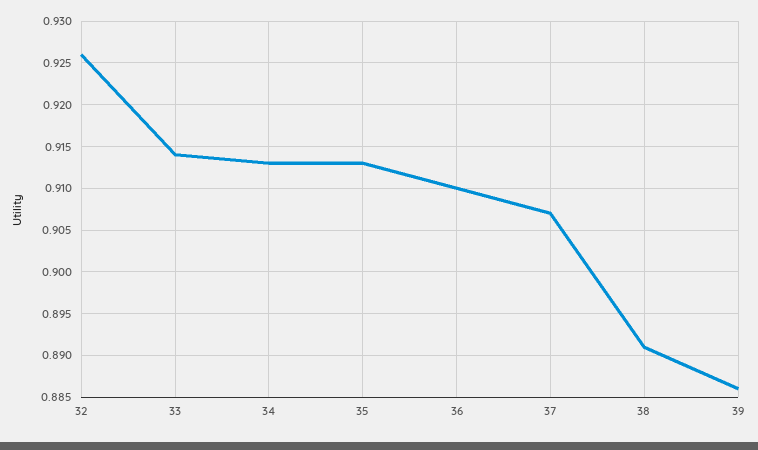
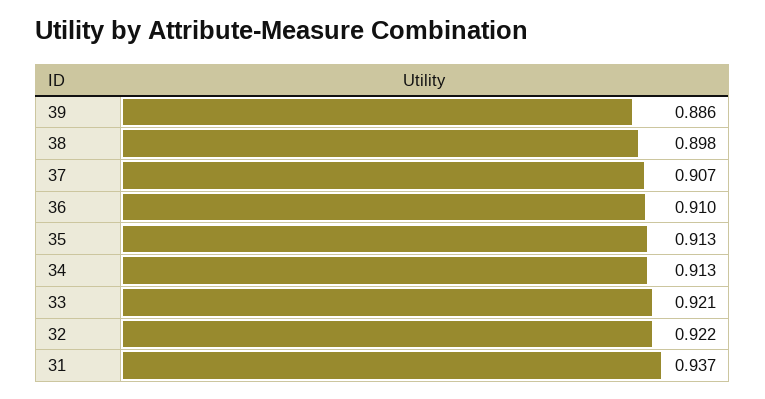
32: 0.926 -> 0.922
33: 0.914 -> 0.921
38: 0.891 -> 0.898
31: none -> 0.937

